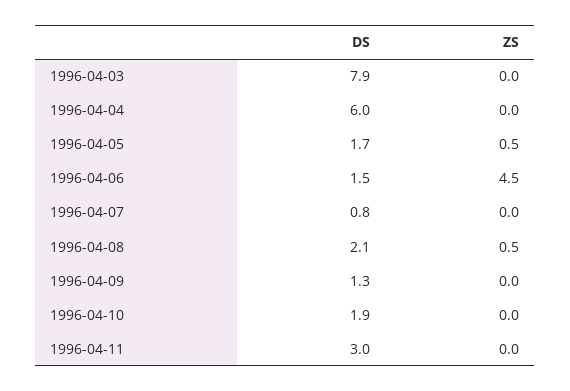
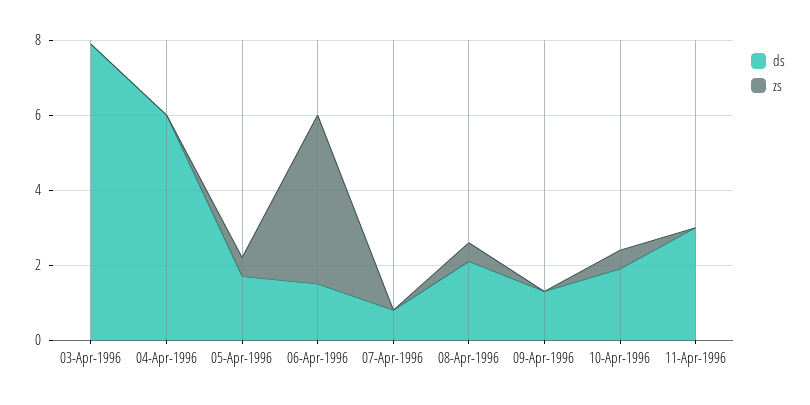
ZS, 1996-04-10: 0 -> 0.5

